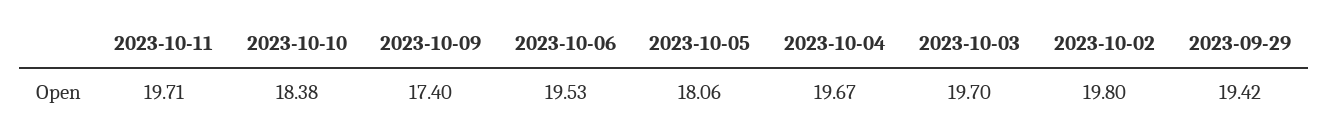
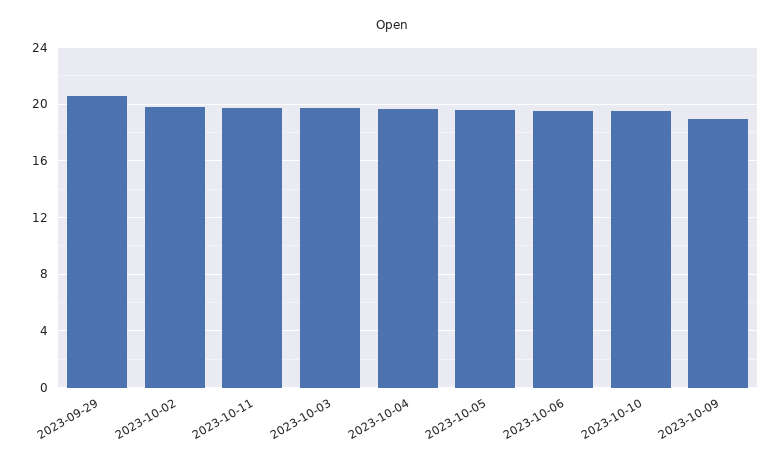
2023-10-10: 18.38 -> 19.5
2023-10-09: 17.4 -> 19
2023-10-05: 18.06 -> 19.5
2023-09-29: 19.42 -> 20.5

